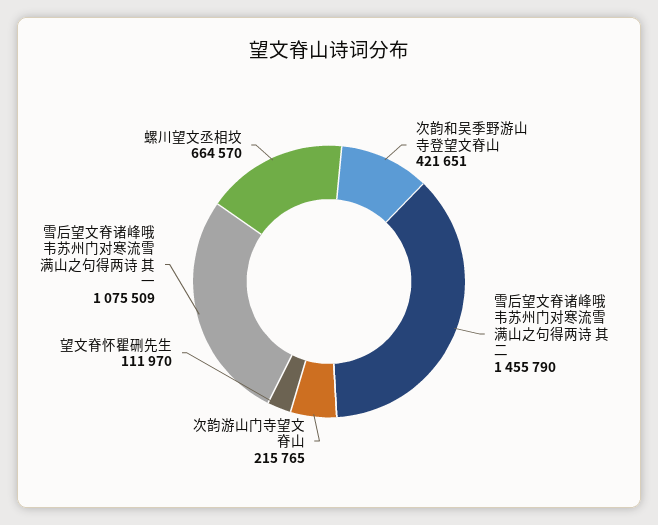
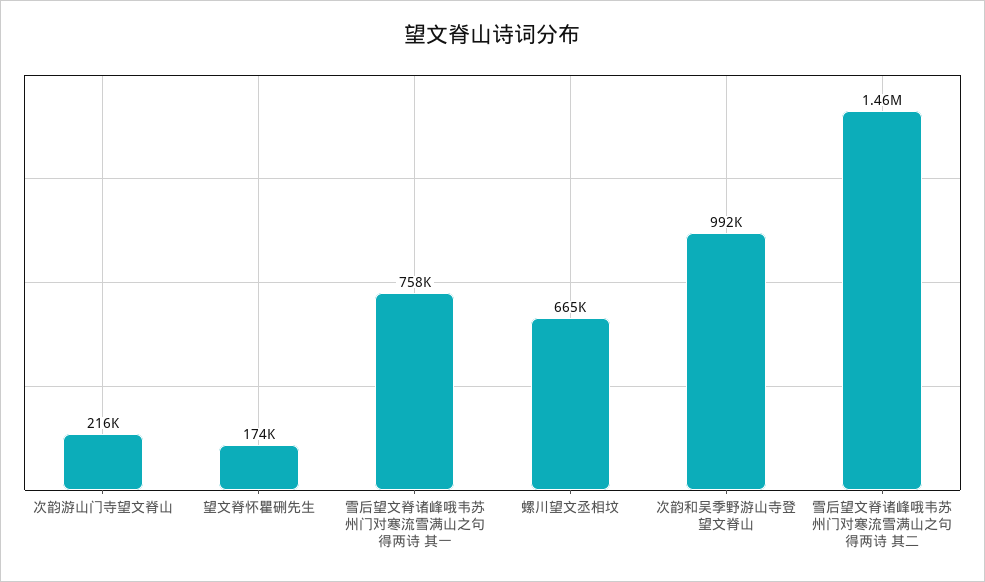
次韵和吴季野游山寺登望文脊山: 421651 -> 992000
望文脊怀瞿硎先生: 111970 -> 174000
雪后望文脊诸峰哦韦苏州门对寒流雪满山之句得两诗 其一: 1075509 -> 758000

